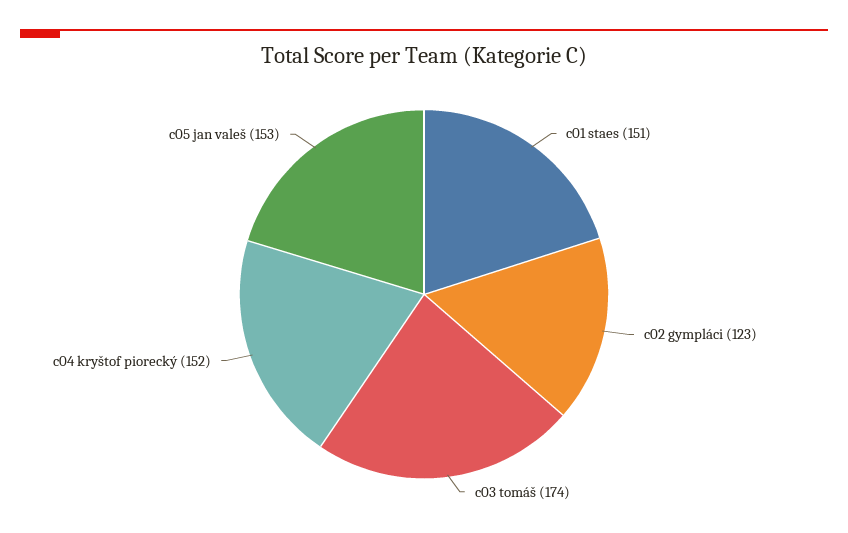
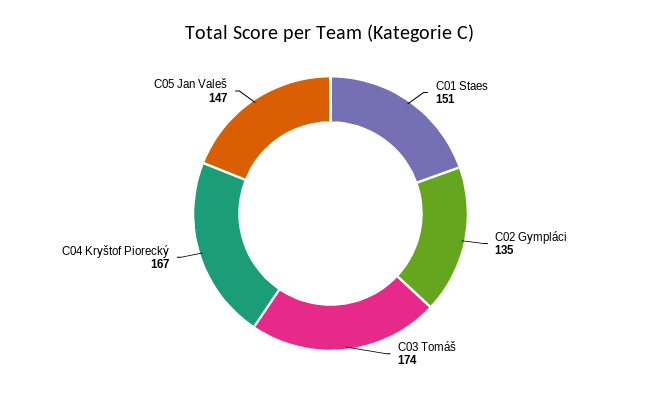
c02 gympláci: 123 -> 135
c04 kryštof piorecký: 152 -> 167
c05 jan valeš: 153 -> 147

